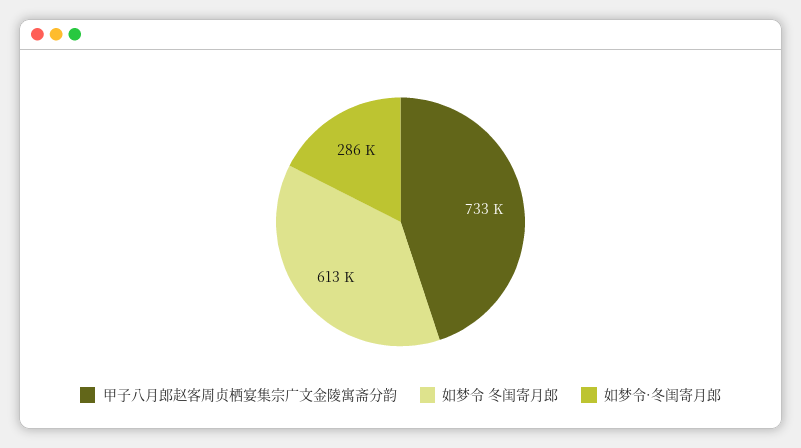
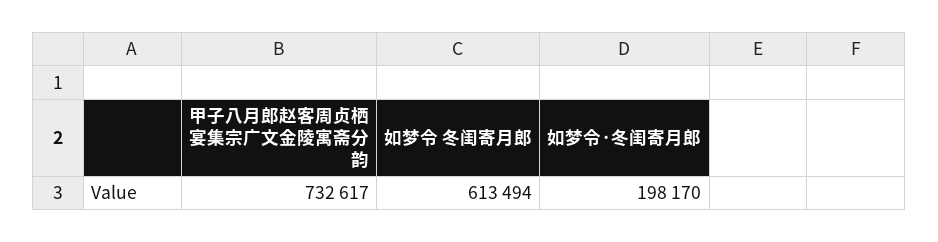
如梦令·冬闺寄月郎: 286000 -> 198170

